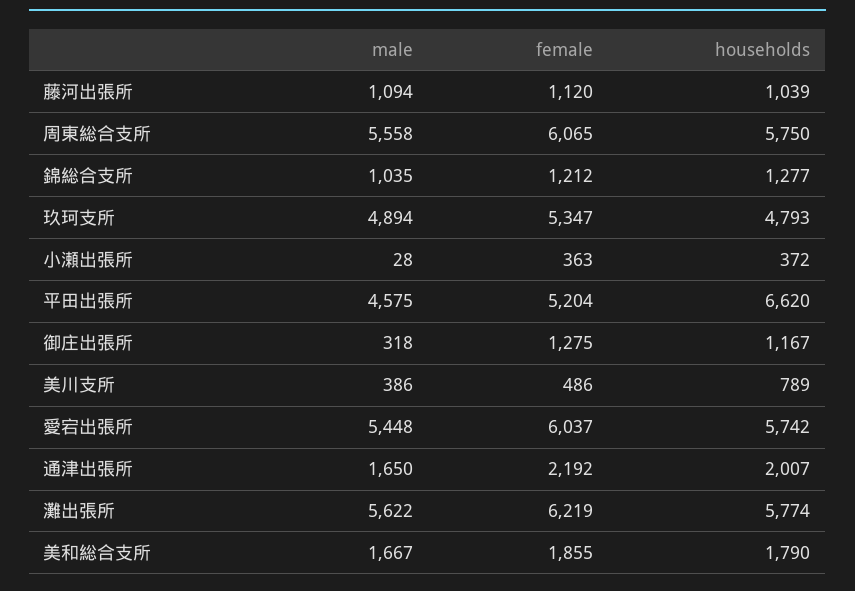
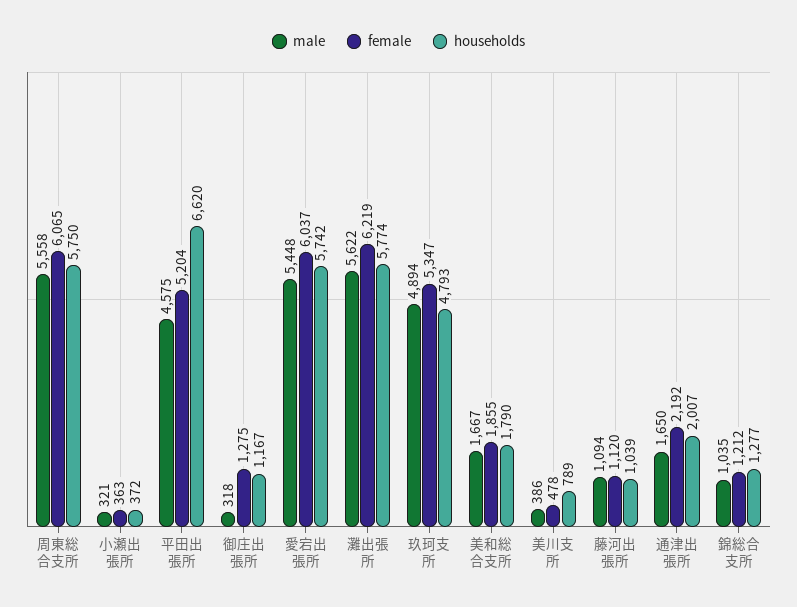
male, 小瀬出張所: 28 -> 321
female, 美川支所: 486 -> 478

